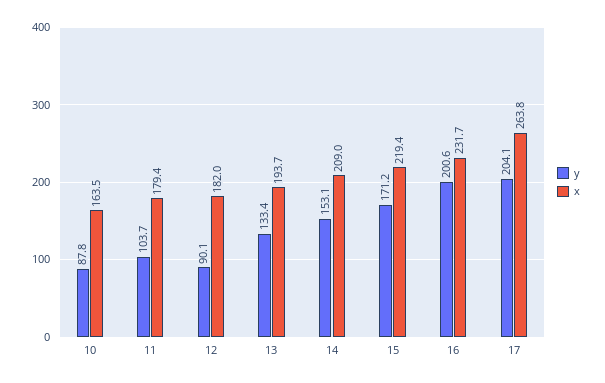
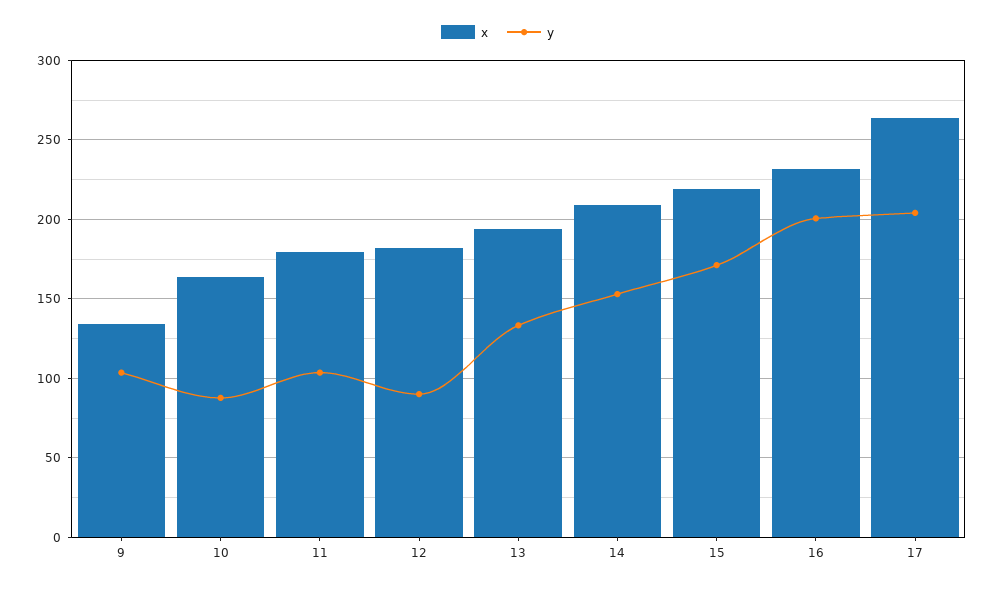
x, 9: none -> 135
y, 9: none -> 105

